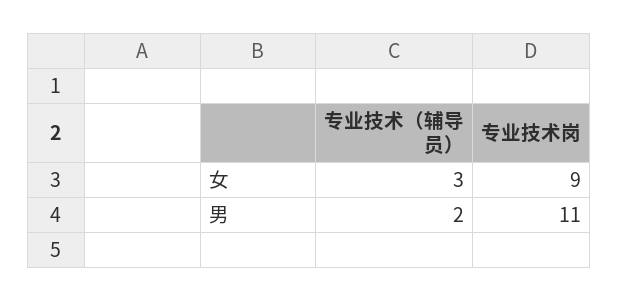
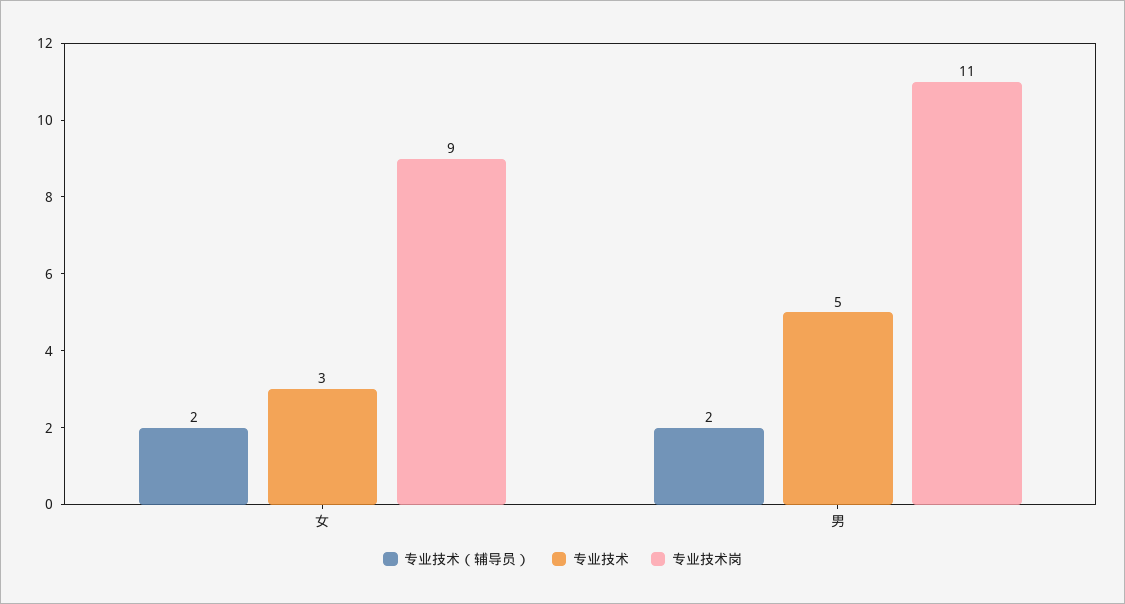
专业技术（辅导员）, 女: 3 -> 2
专业技术, 女: none -> 3
专业技术, 男: none -> 5

